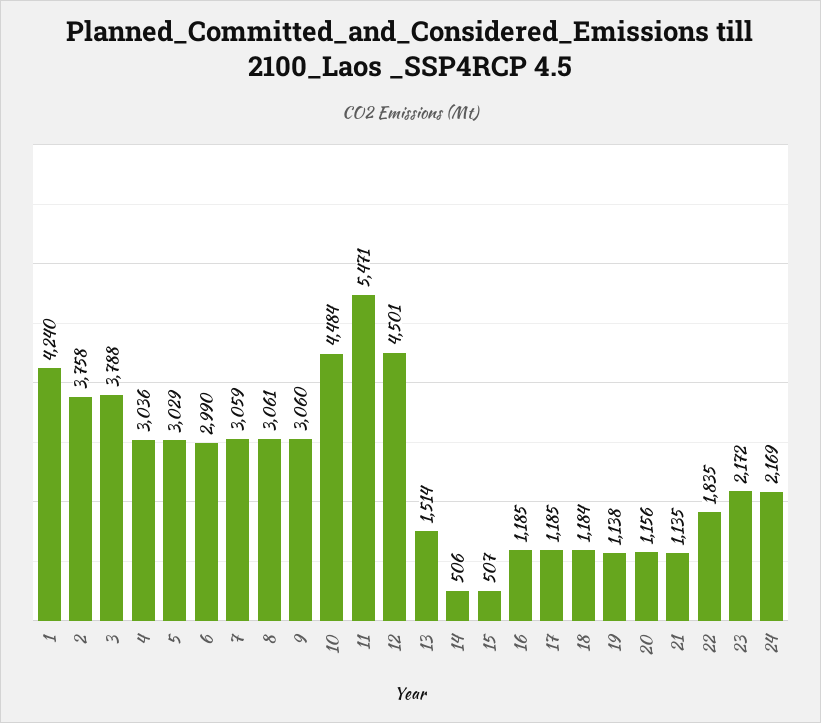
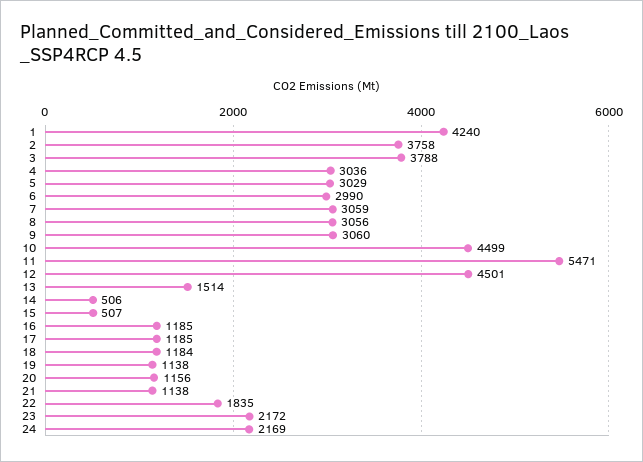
8: 3061 -> 3056
10: 4484 -> 4499
21: 1135 -> 1138

